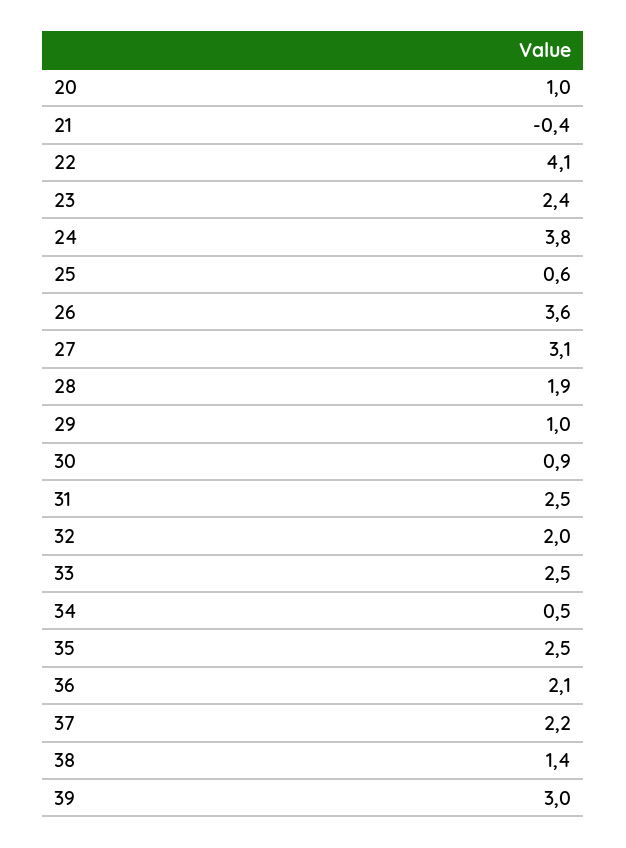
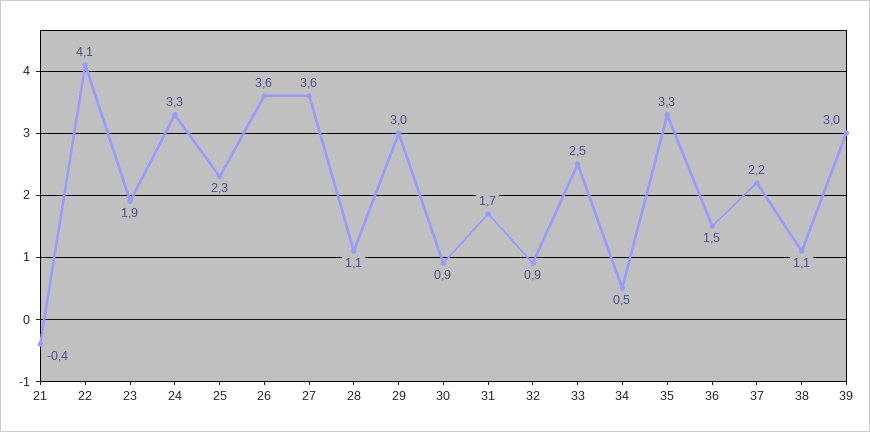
20: 1 -> none
23: 2.4 -> 1.9
24: 3.8 -> 3.3
25: 0.6 -> 2.3
27: 3.1 -> 3.6
28: 1.9 -> 1.1
29: 1 -> 3
31: 2.5 -> 1.7
32: 2 -> 0.9
35: 2.5 -> 3.3
36: 2.1 -> 1.5
38: 1.4 -> 1.1

